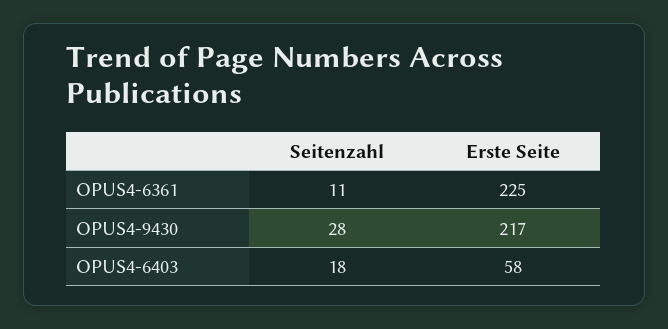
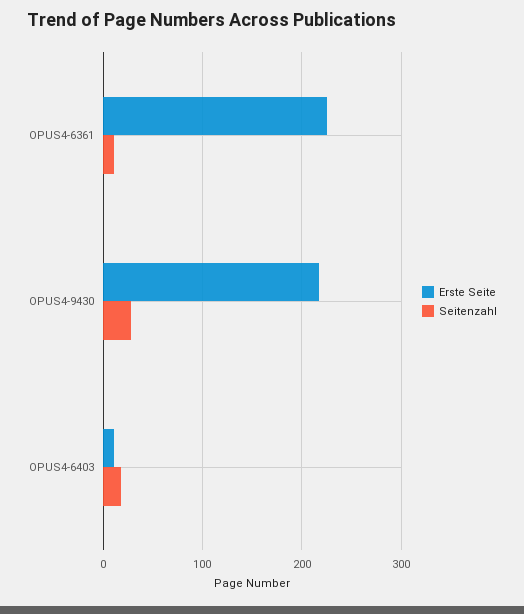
Erste Seite, OPUS4-6403: 58 -> 10

